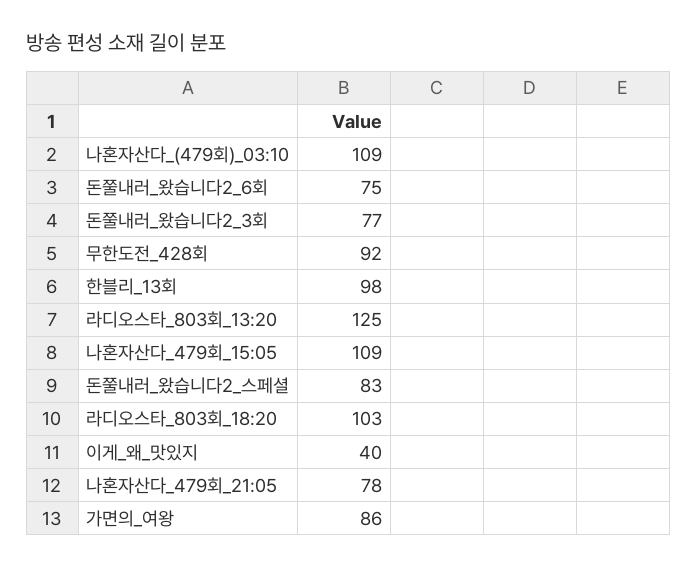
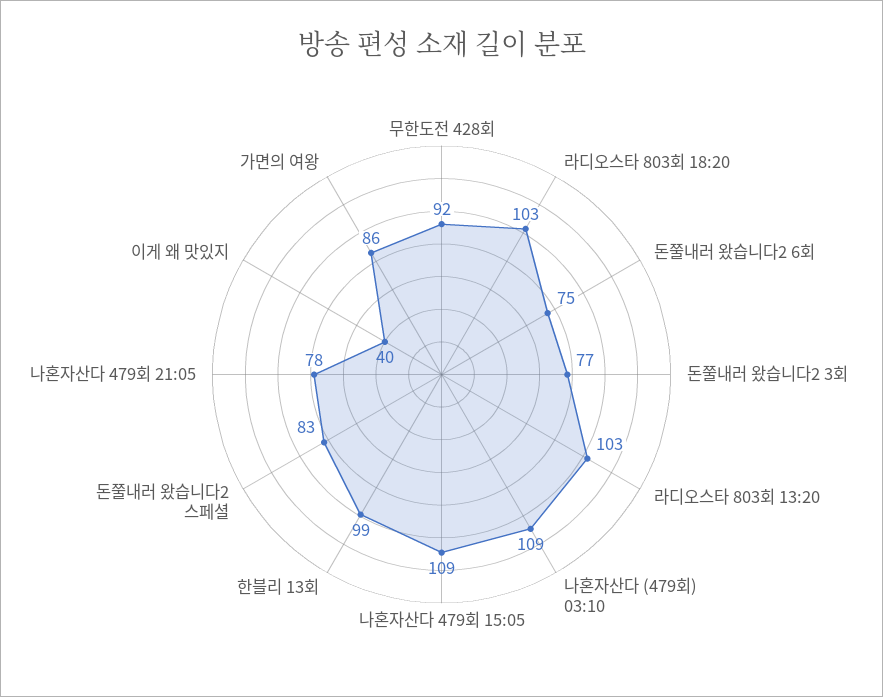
한블리_13회: 98 -> 99
라디오스타_803회_13:20: 125 -> 103

